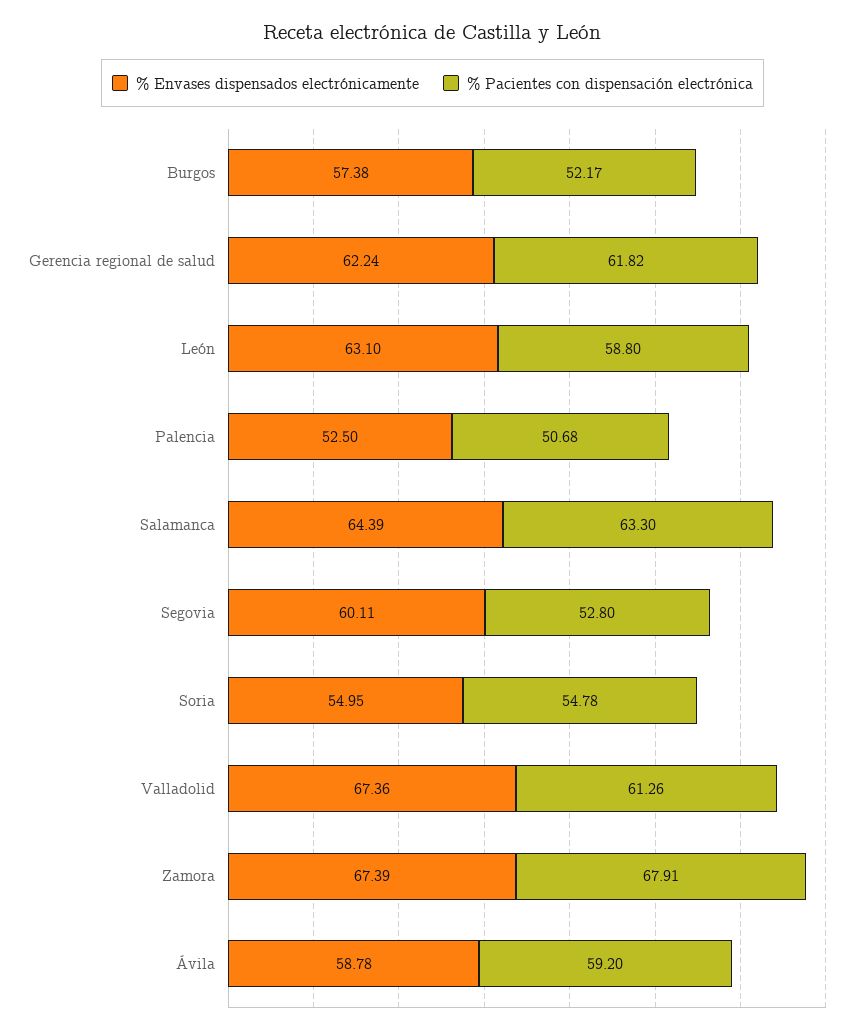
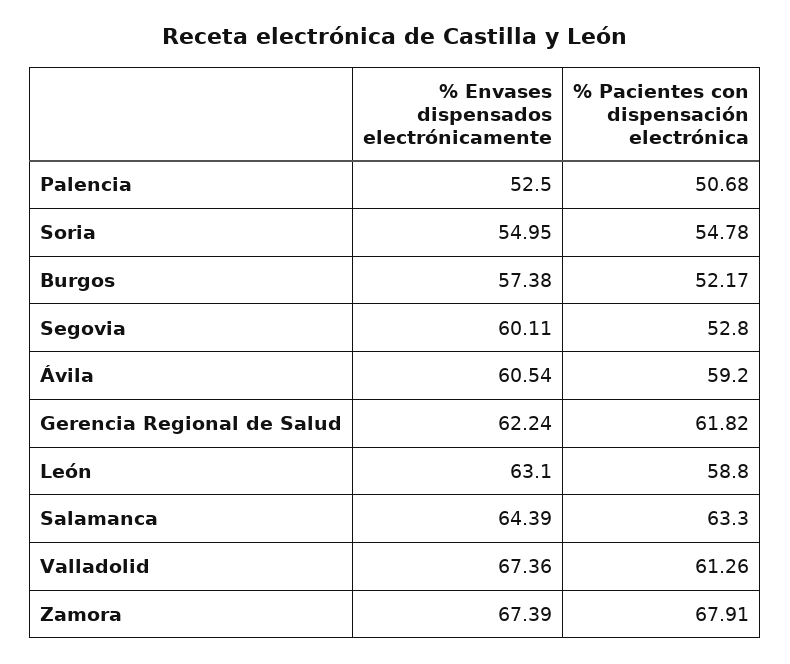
% Envases dispensados electrónicamente, Ávila: 58.78 -> 60.54

